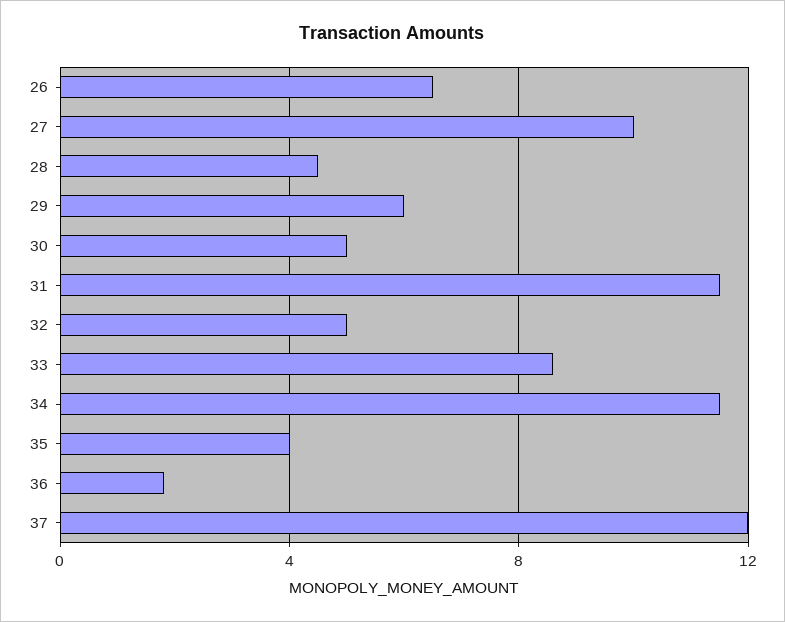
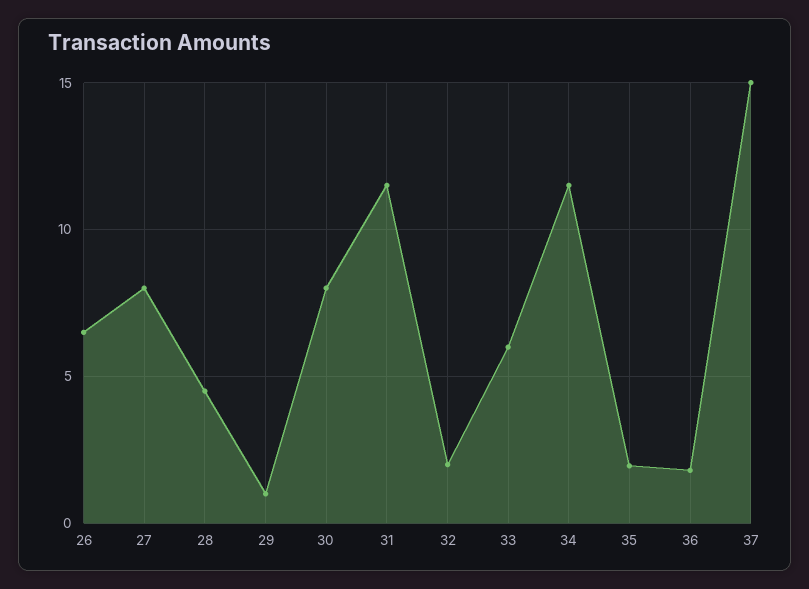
27: 10 -> 8
29: 6 -> 1
30: 5 -> 8
32: 5 -> 2
33: 8.5 -> 6
35: 4 -> 2
37: 12 -> 15

